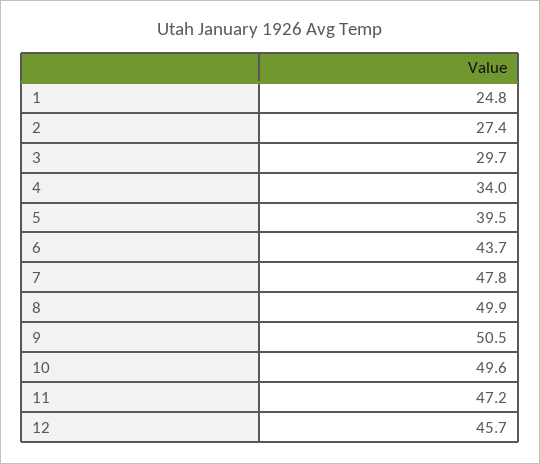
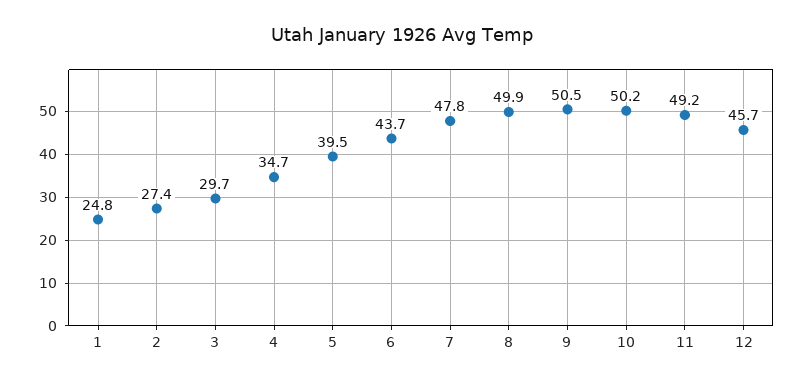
4: 34 -> 34.7
10: 49.6 -> 50.2
11: 47.2 -> 49.2

